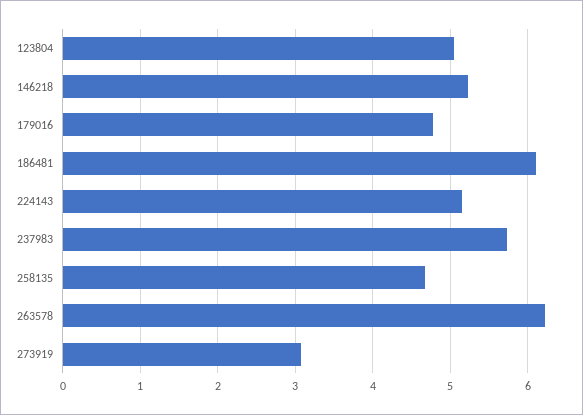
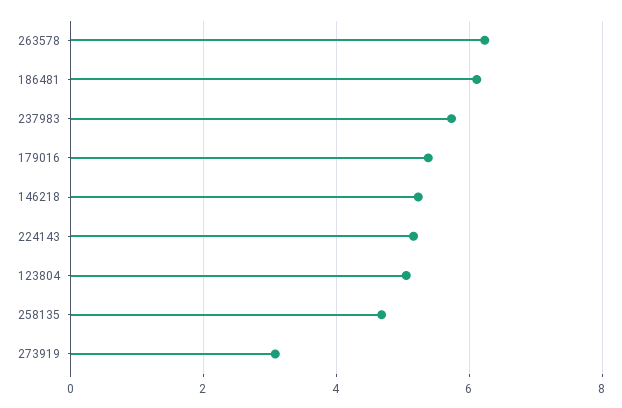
179016: 4.8 -> 5.4

